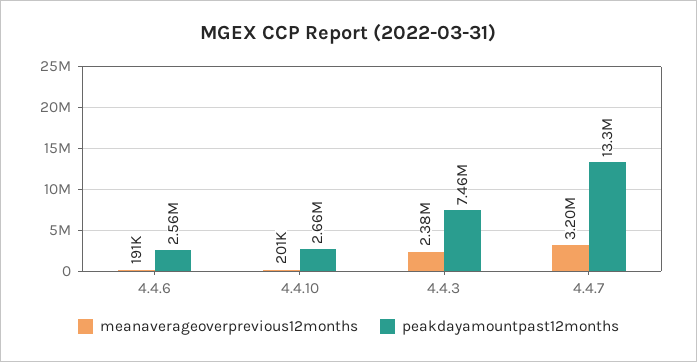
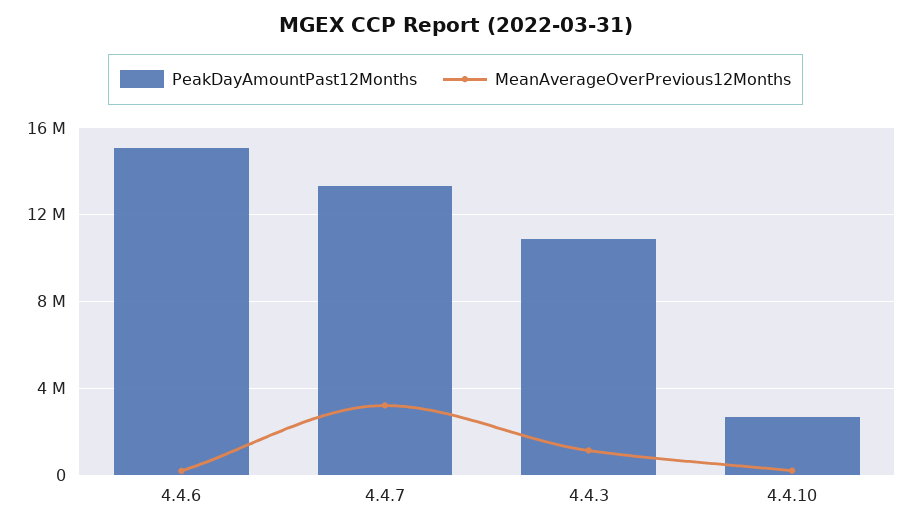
peakdayamountpast12months, 4.4.6: 2560000 -> 15000000
meanaverageoverprevious12months, 4.4.3: 2380000 -> 1000000
peakdayamountpast12months, 4.4.3: 7460000 -> 11000000

